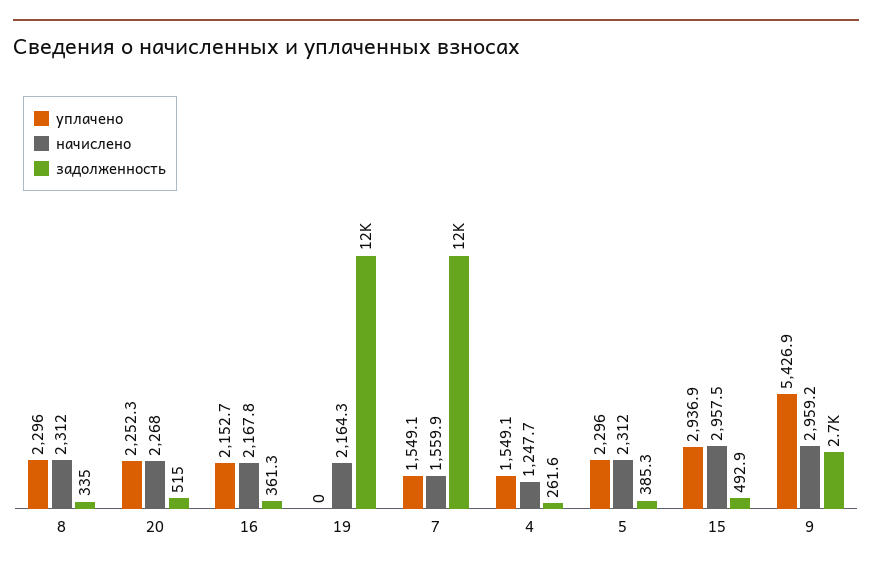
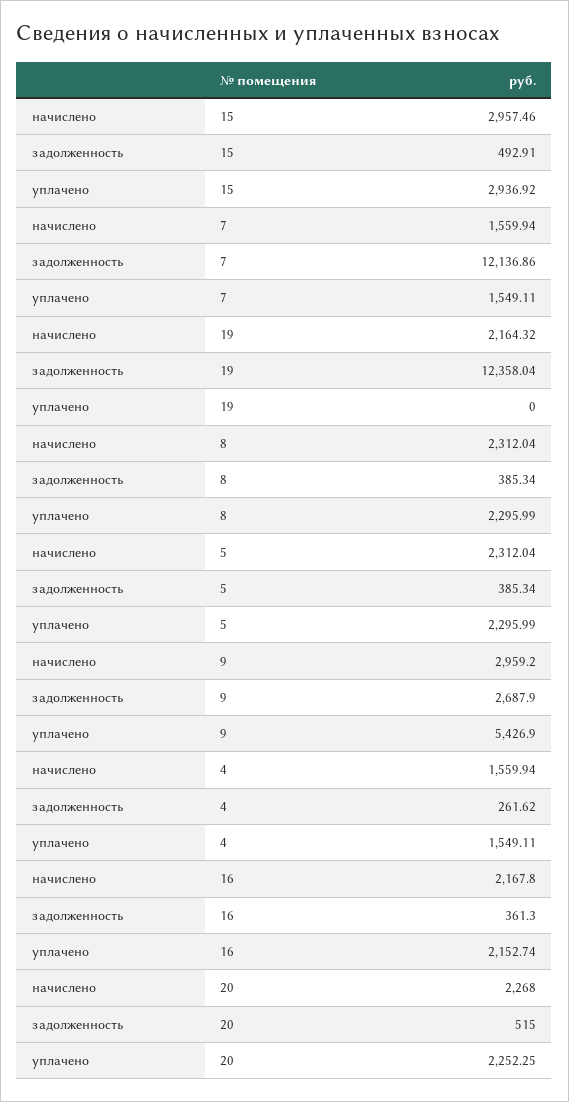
задолженность, 8: 335 -> 385.34
начислено, 4: 1247.7 -> 1559.94

